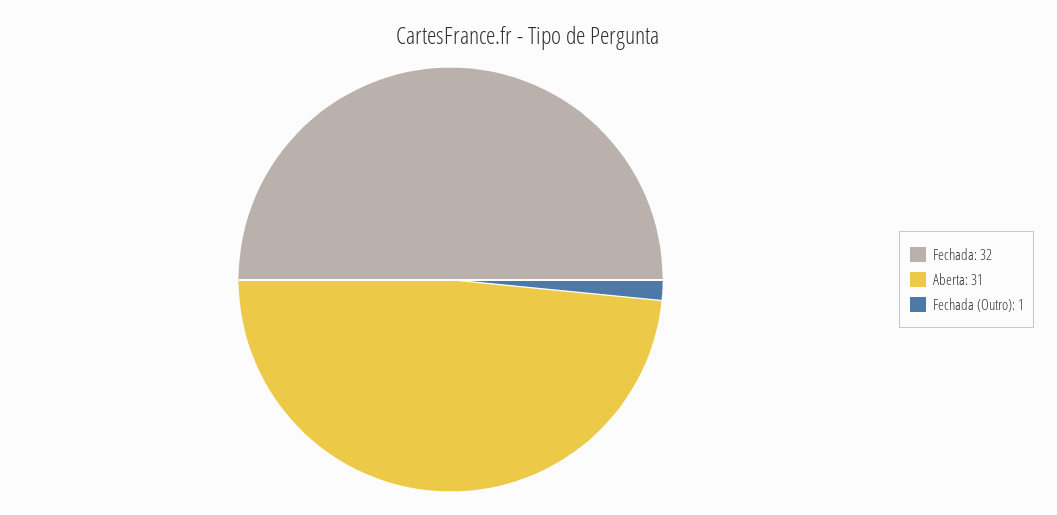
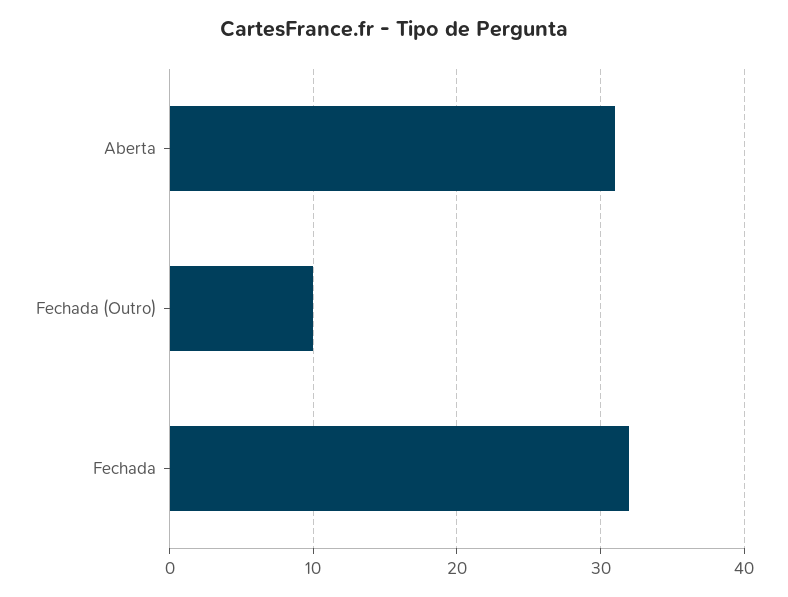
Fechada (Outro): 1 -> 10

